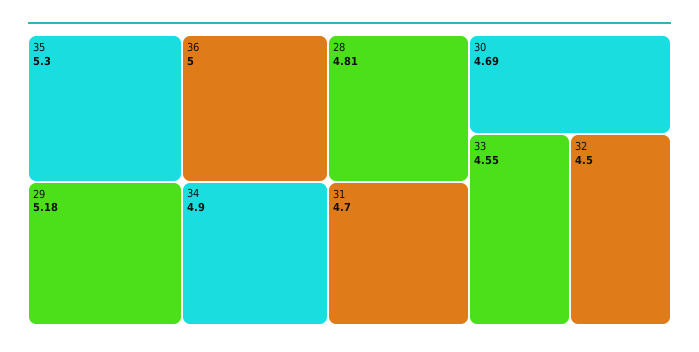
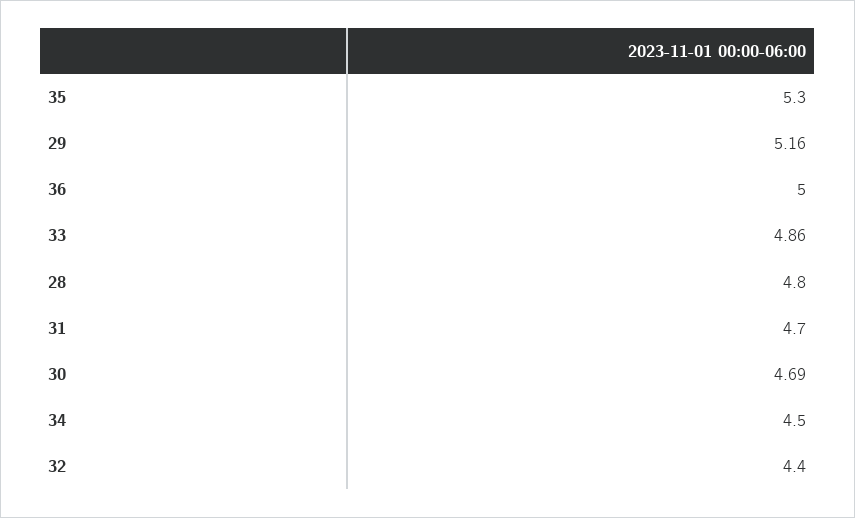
29: 5.18 -> 5.16
34: 4.9 -> 4.5
28: 4.81 -> 4.8
33: 4.55 -> 4.86
32: 4.5 -> 4.4

